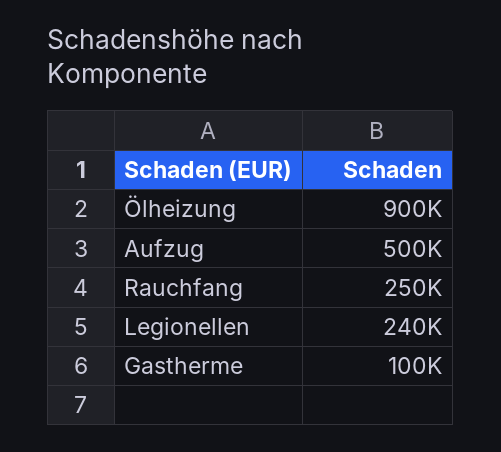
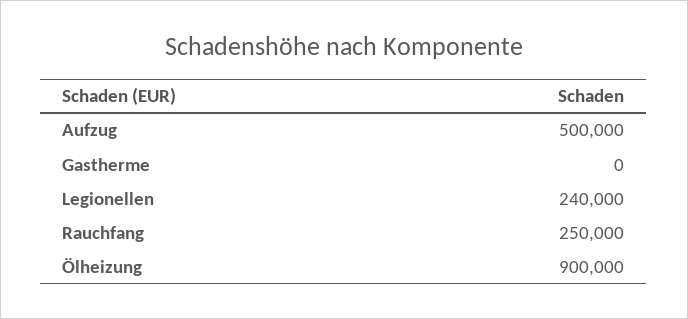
Gastherme: 100000 -> 0

